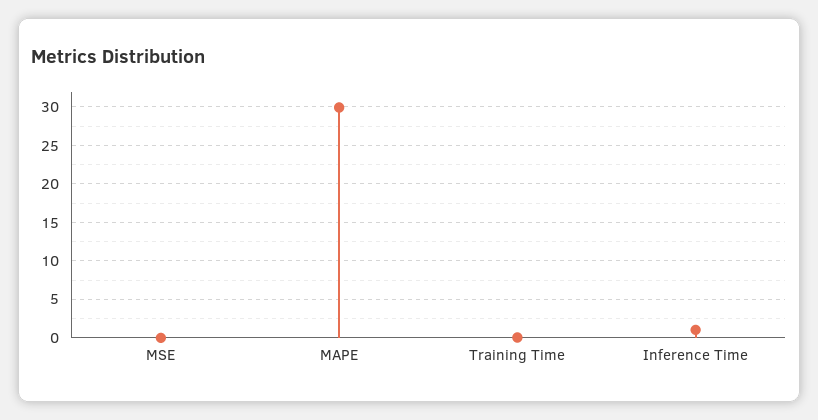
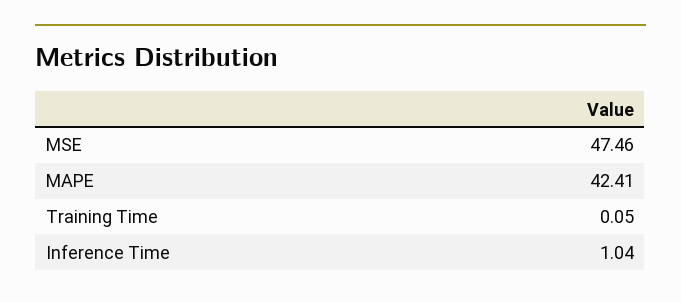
MSE: 0 -> 47.46
MAPE: 30 -> 42.41

